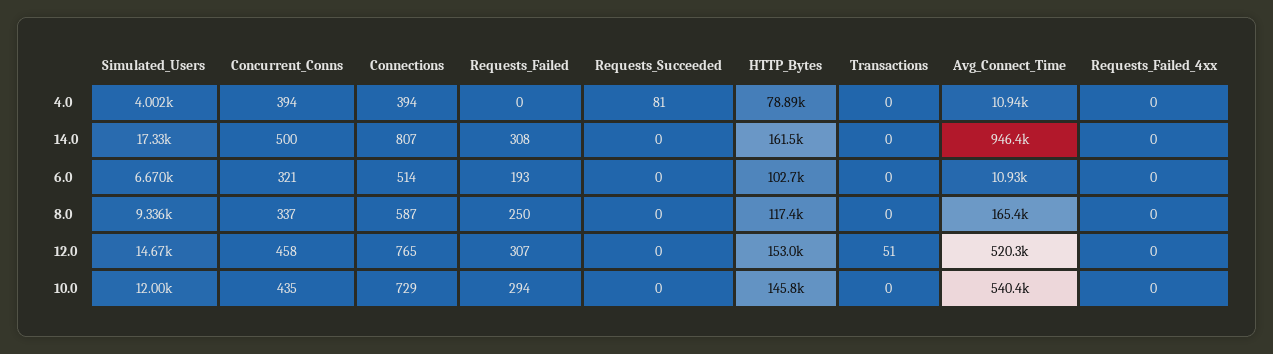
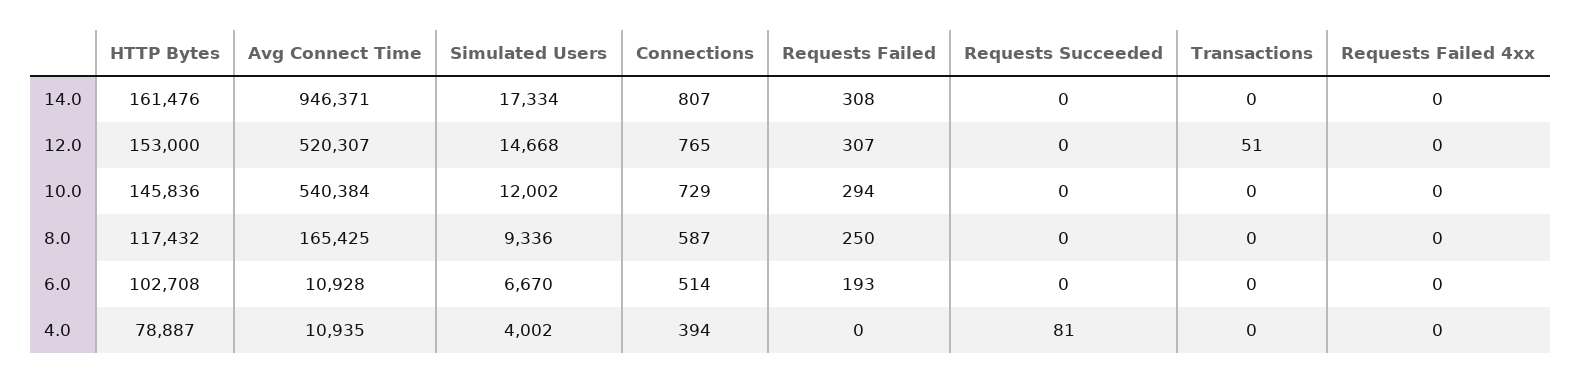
Concurrent_Conns, 4.0: 394 -> none
Concurrent_Conns, 14.0: 500 -> none
Concurrent_Conns, 6.0: 321 -> none
Concurrent_Conns, 8.0: 337 -> none
Concurrent_Conns, 12.0: 458 -> none
Concurrent_Conns, 10.0: 435 -> none

